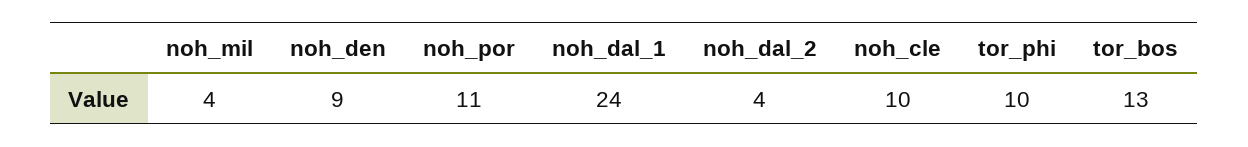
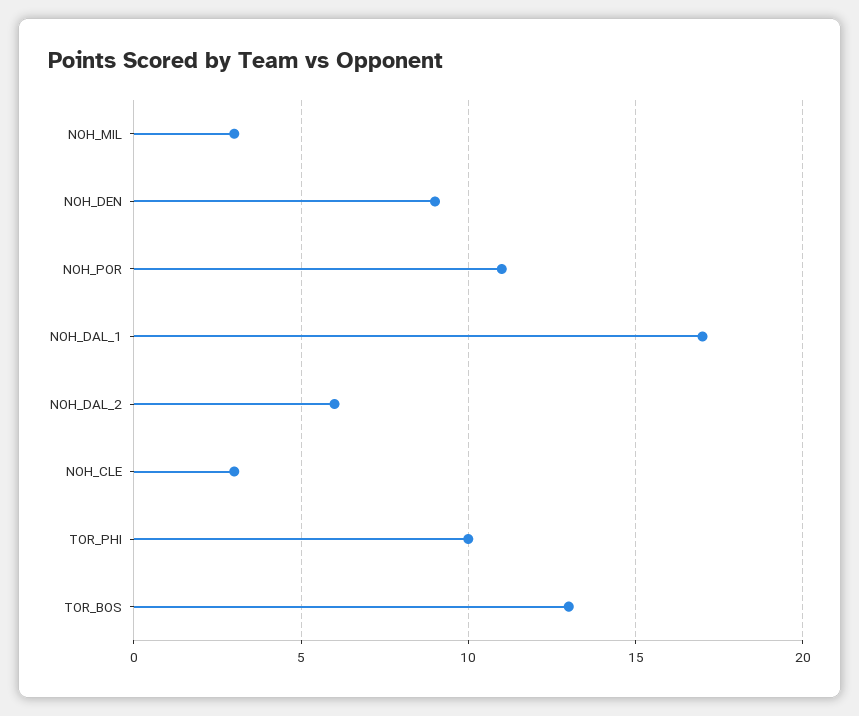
noh_mil: 4 -> 3
noh_dal_1: 24 -> 17
noh_dal_2: 4 -> 6
noh_cle: 10 -> 3

